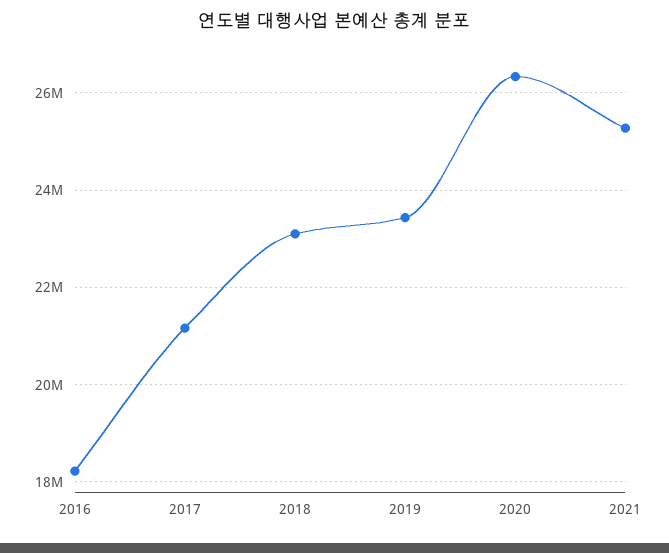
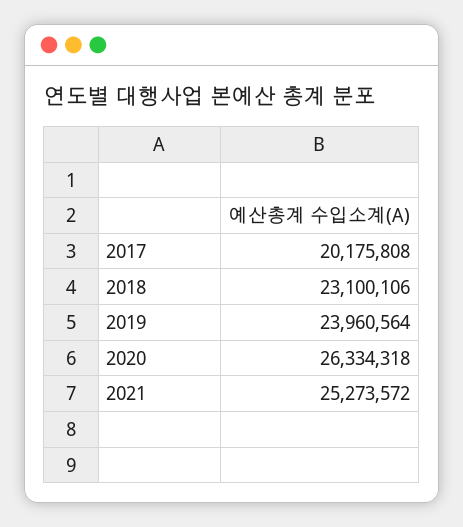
2016: 18200000 -> none
2017: 21200000 -> 20175808
2019: 23400000 -> 23960564

